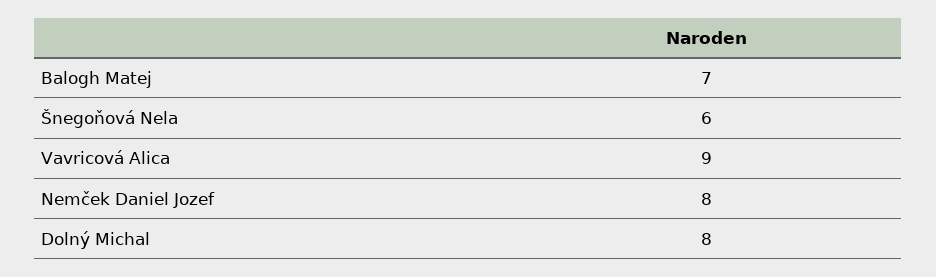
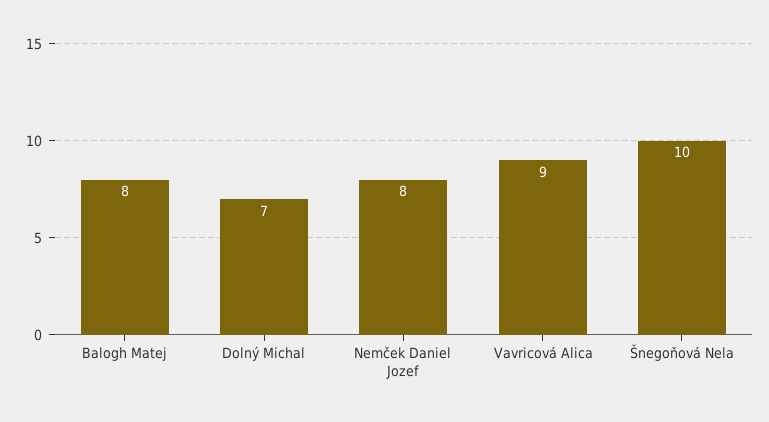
Balogh Matej: 7 -> 8
Šnegoňová Nela: 6 -> 10
Dolný Michal: 8 -> 7

